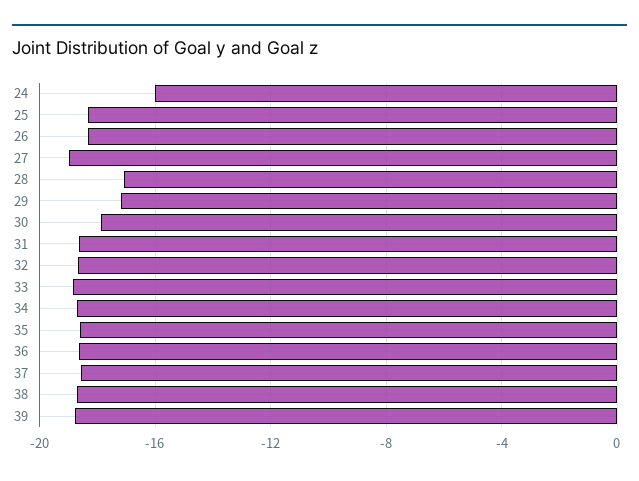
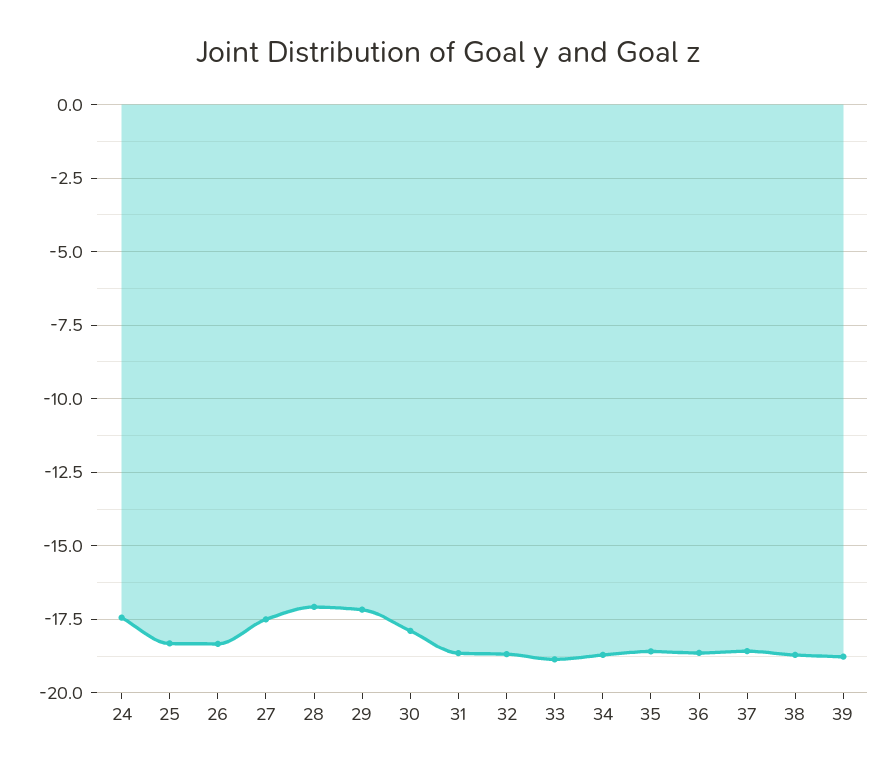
24: -16 -> -17.5
27: -19 -> -17.5

